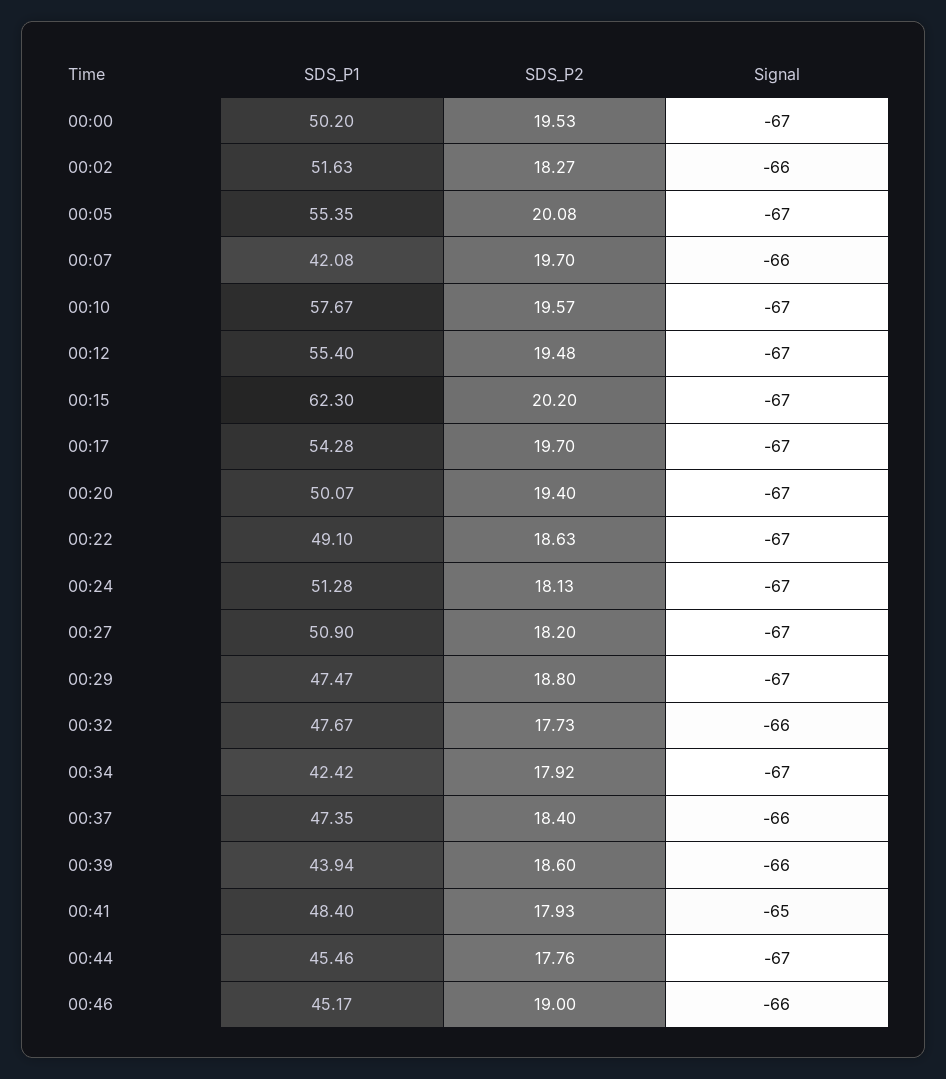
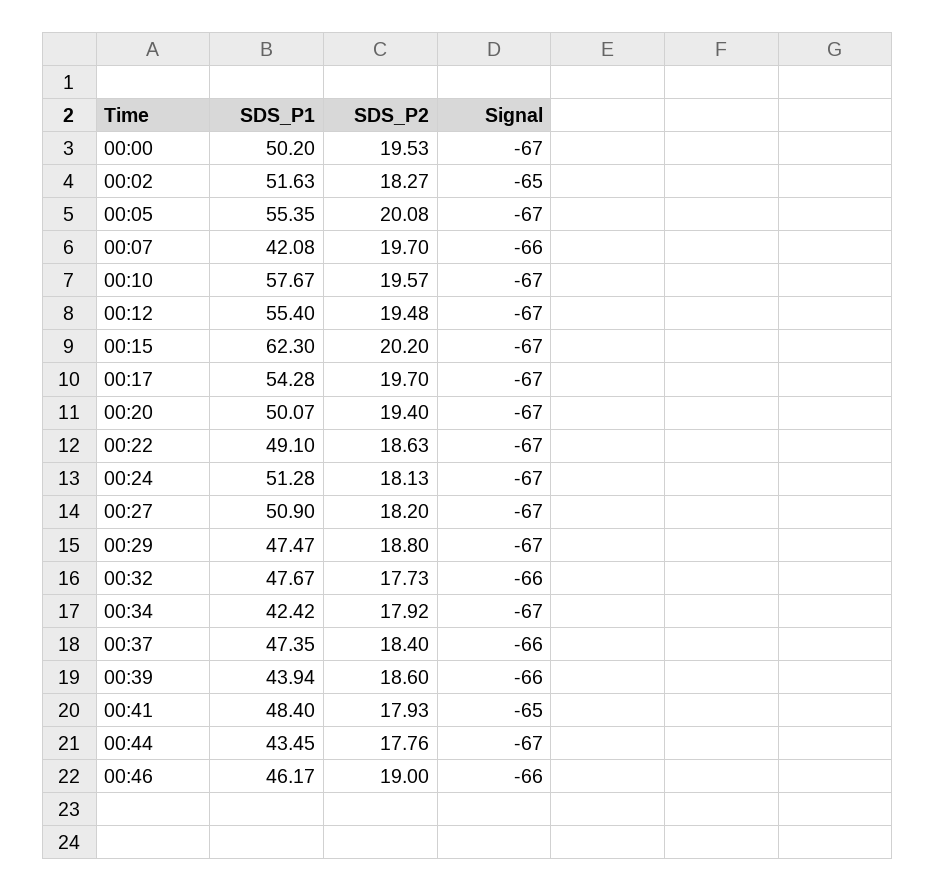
Signal, 00:02: -66 -> -65
SDS_P1, 00:44: 45.46 -> 43.45
SDS_P1, 00:46: 45.17 -> 46.17

